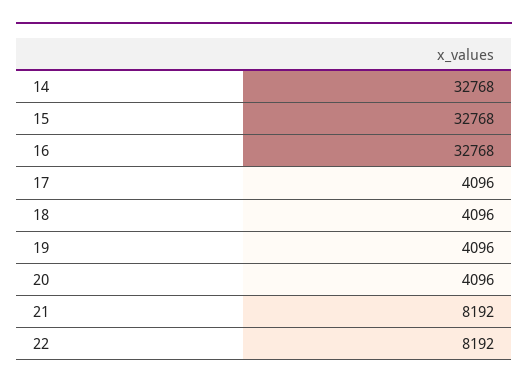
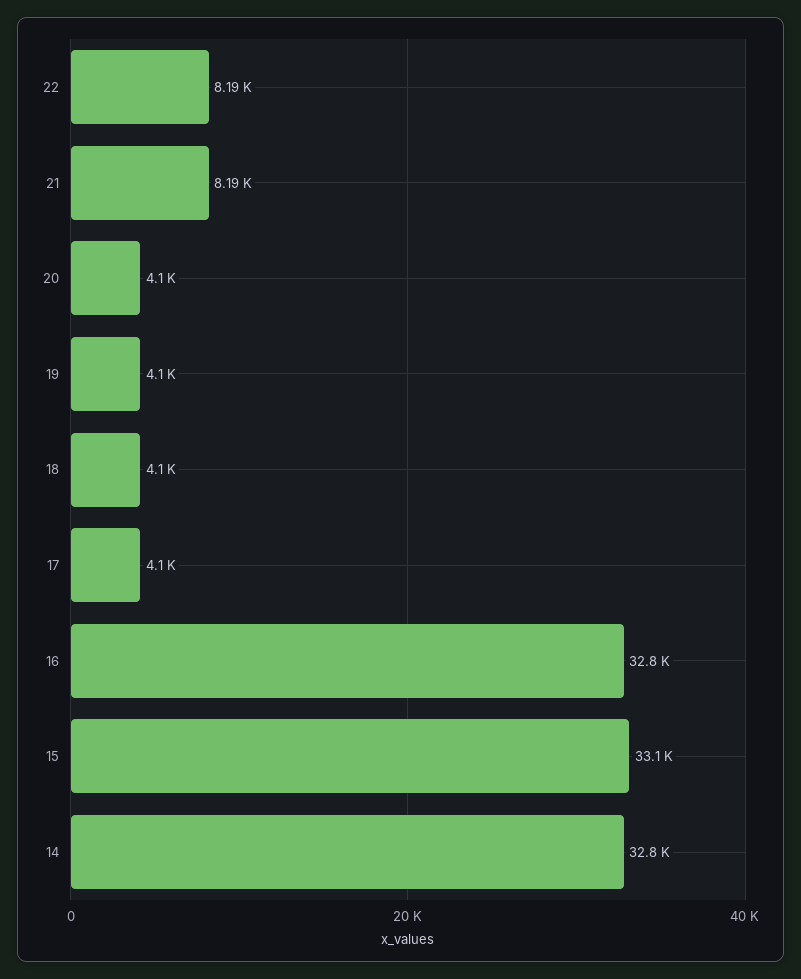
15: 32768 -> 33100

